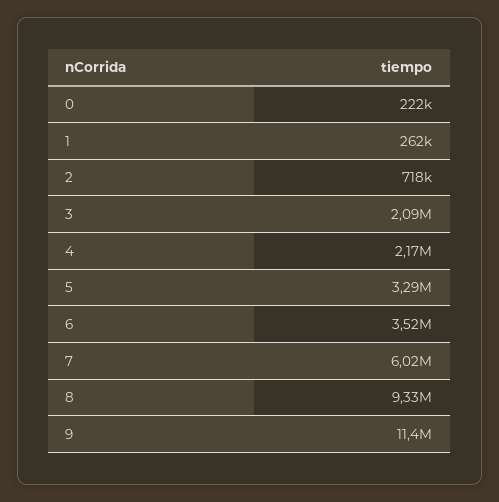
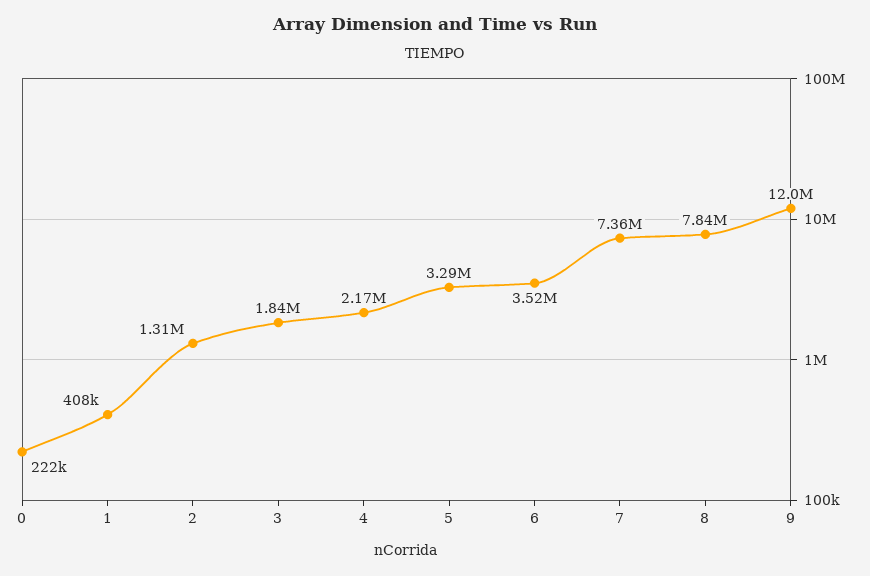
1: 262000 -> 408000
2: 718000 -> 1310000
3: 2090000 -> 1840000
7: 6020000 -> 7360000
8: 9330000 -> 7840000
9: 11400000 -> 12000000

